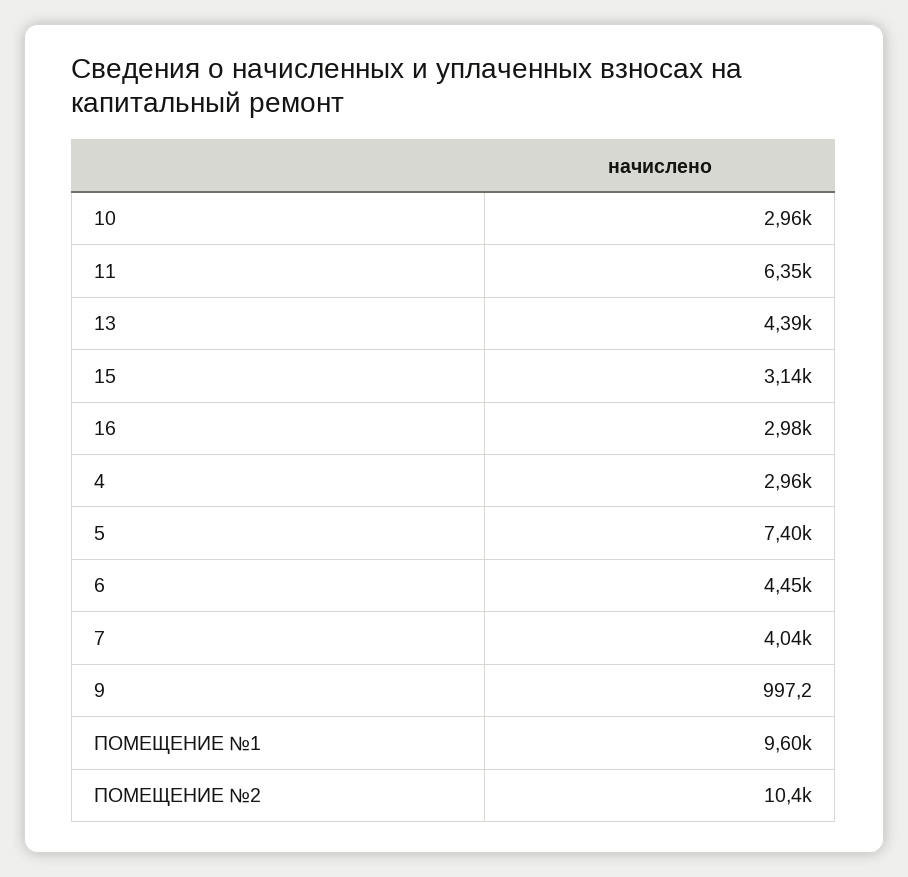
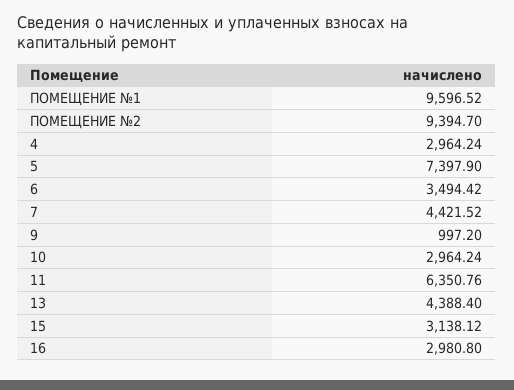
6: 4450 -> 3494.42
7: 4040 -> 4421.52
ПОМЕЩЕНИЕ №2: 10400 -> 9394.7

